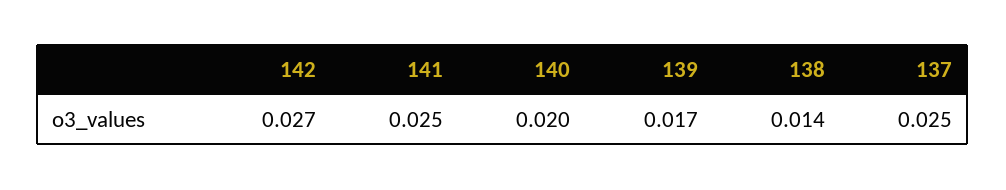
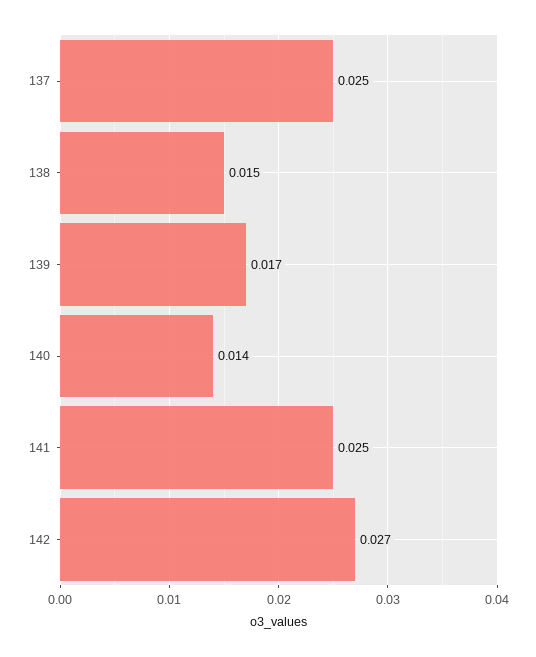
140: 0.02 -> 0.014
138: 0.014 -> 0.015

